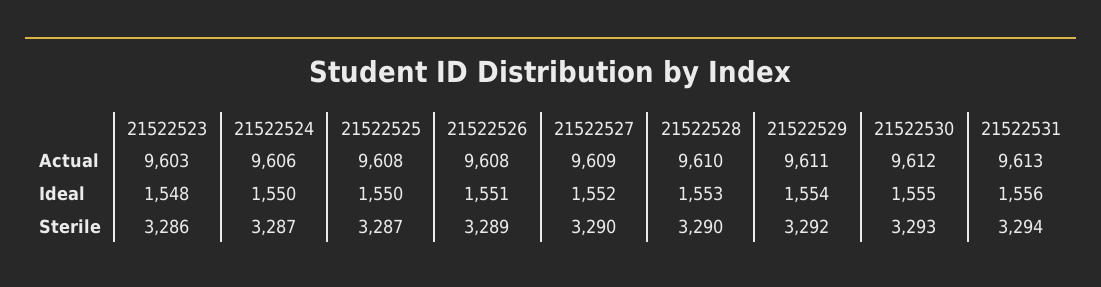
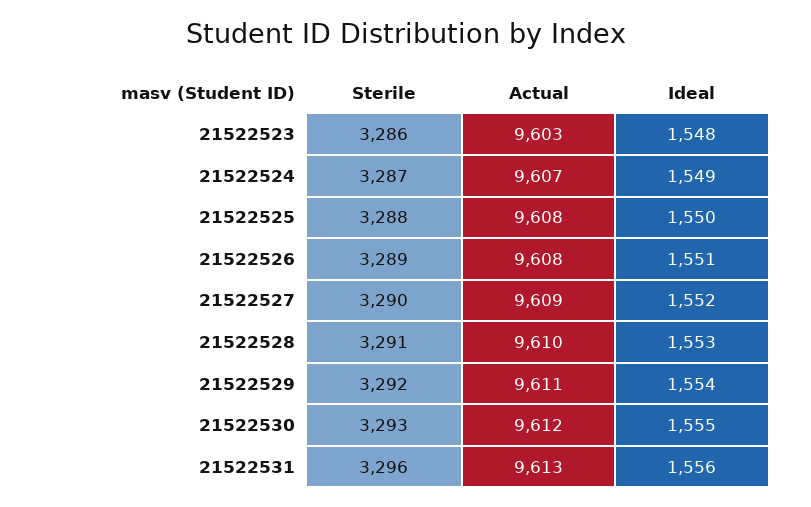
21522524, Actual: 9606 -> 9607
21522524, Ideal: 1550 -> 1549
21522525, Sterile: 3287 -> 3288
21522528, Sterile: 3290 -> 3291
21522531, Sterile: 3294 -> 3296

